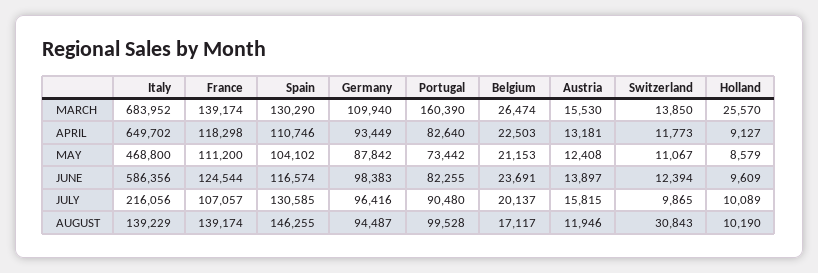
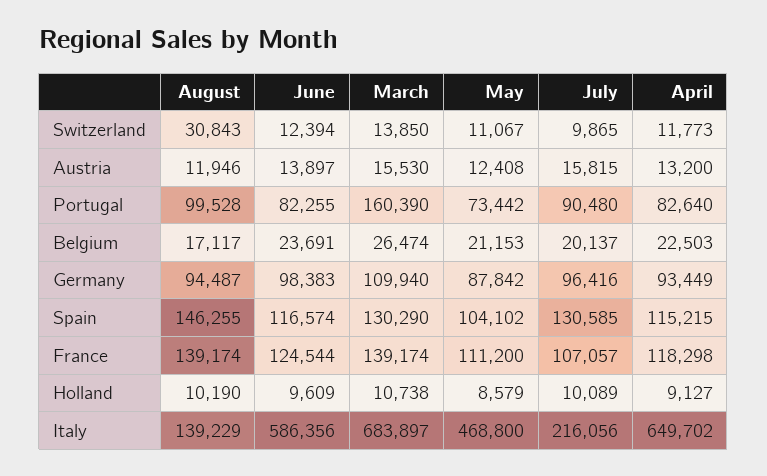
Italy, MARCH: 683952 -> 683897
Holland, MARCH: 25570 -> 10738
Spain, APRIL: 110746 -> 115215
Austria, APRIL: 13181 -> 13200

